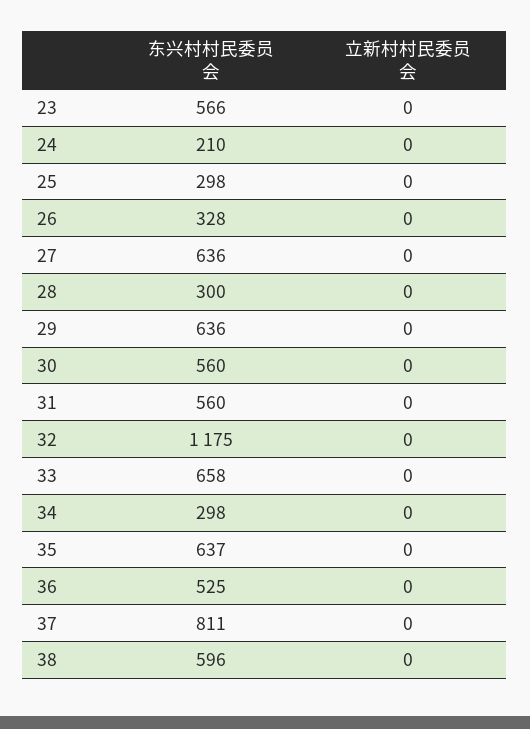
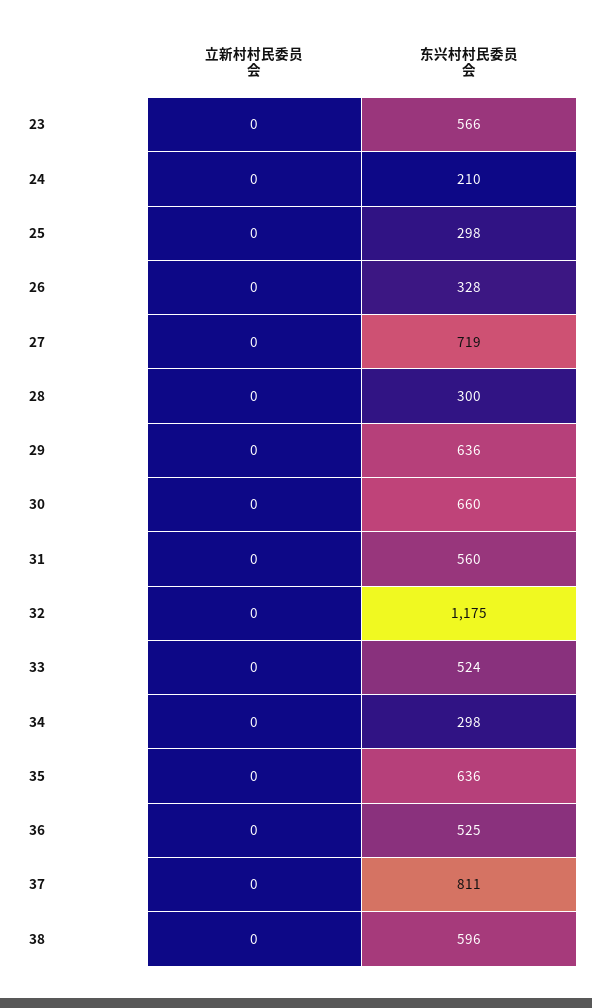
东兴村村民委员会, 27: 636 -> 719
东兴村村民委员会, 30: 560 -> 660
东兴村村民委员会, 33: 658 -> 524
东兴村村民委员会, 35: 637 -> 636

